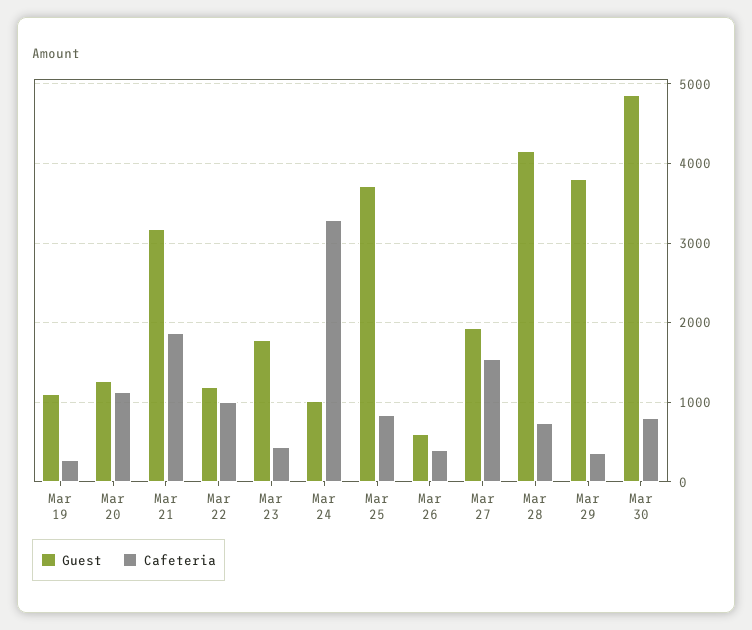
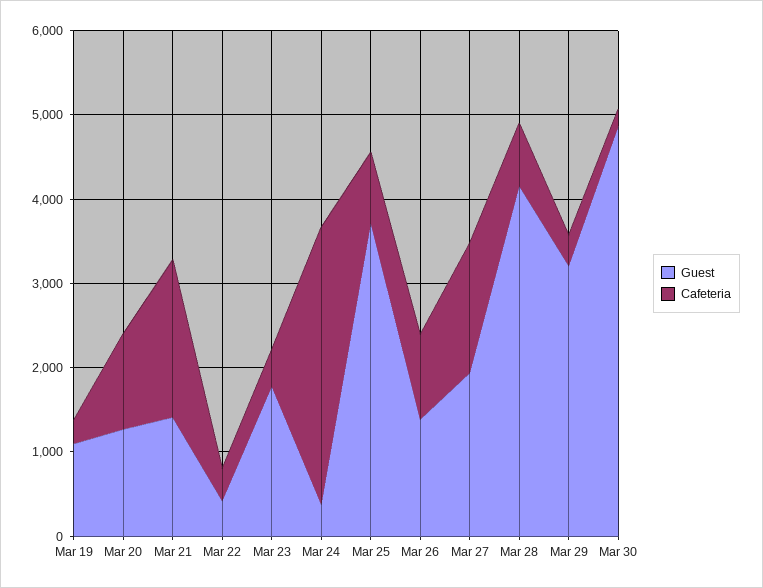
Guest, Mar 21: 3200 -> 1400
Guest, Mar 22: 1200 -> 400
Cafeteria, Mar 22: 1000 -> 400
Guest, Mar 24: 1000 -> 400
Guest, Mar 26: 600 -> 1400
Cafeteria, Mar 26: 400 -> 1000
Guest, Mar 29: 3800 -> 3200
Cafeteria, Mar 30: 800 -> 200

